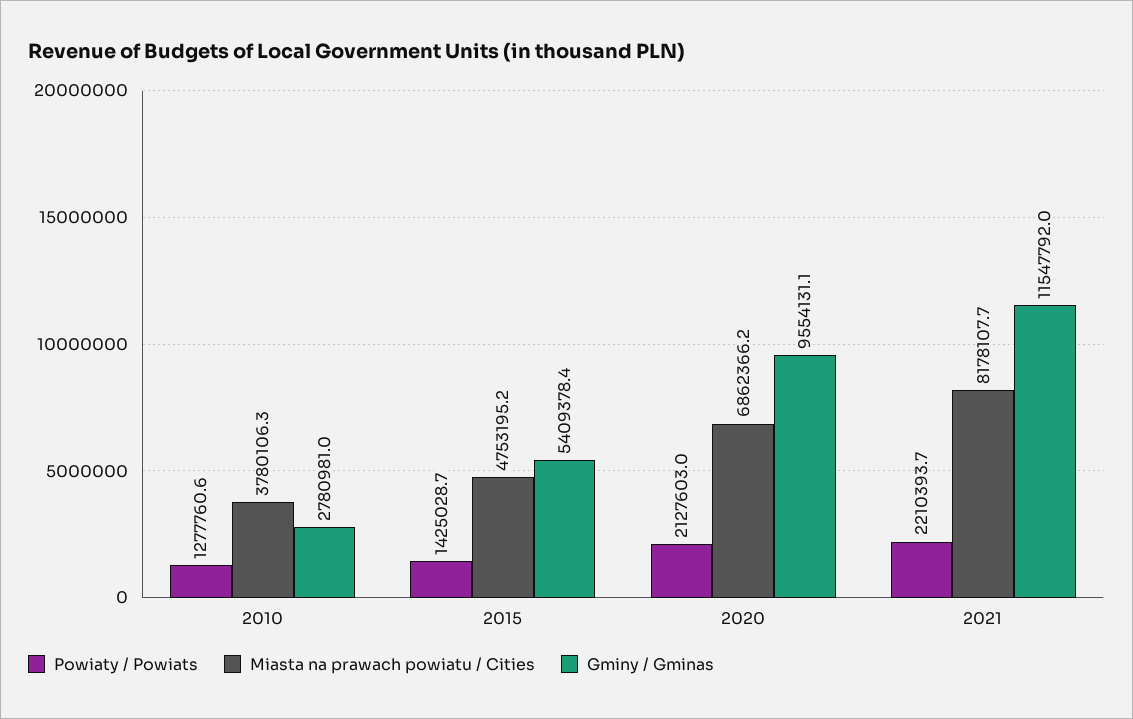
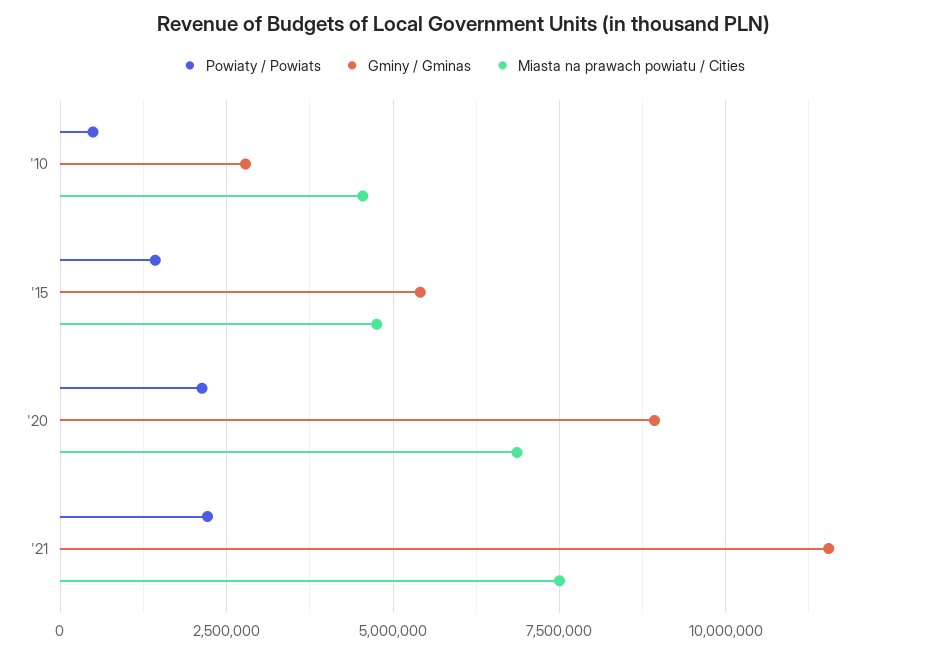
Powiaty / Powiats, 2010: 1277760.6 -> 500000
Miasta na prawach powiatu / Cities, 2010: 3780106.3 -> 4500000
Gminy / Gminas, 2020: 9554131.1 -> 9000000
Miasta na prawach powiatu / Cities, 2021: 8178107.7 -> 7500000

